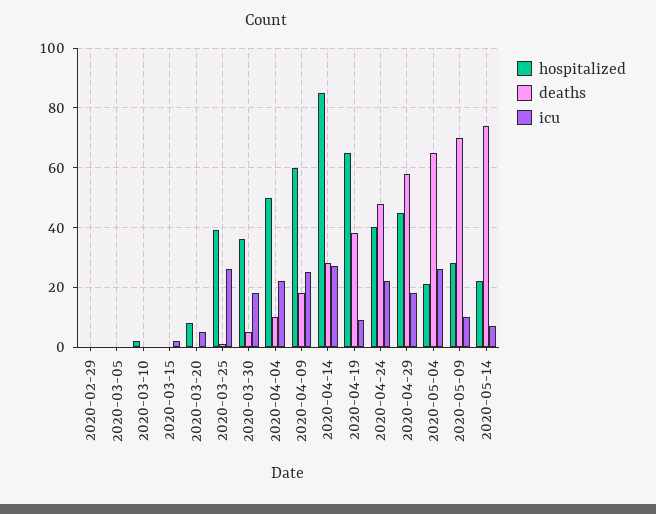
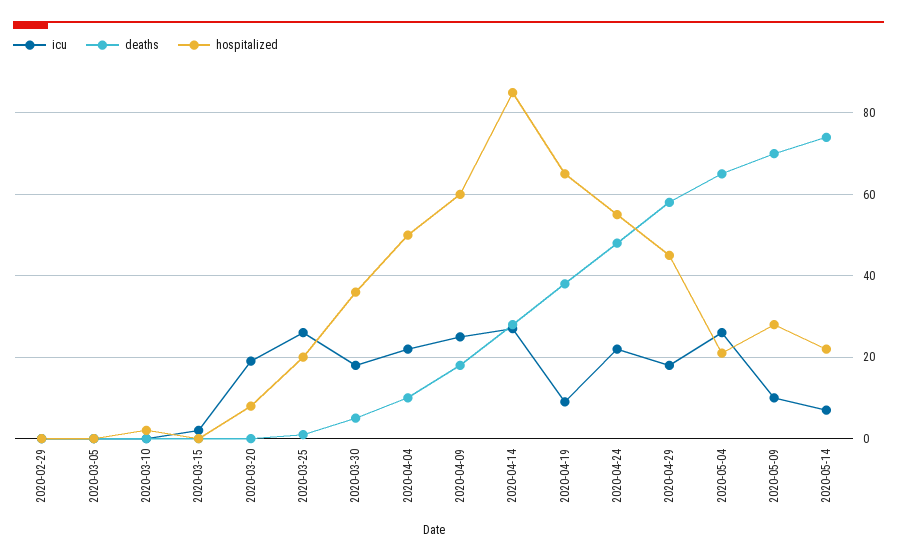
icu, 2020-03-20: 5 -> 20
hospitalized, 2020-03-25: 40 -> 20
hospitalized, 2020-04-24: 40 -> 55

